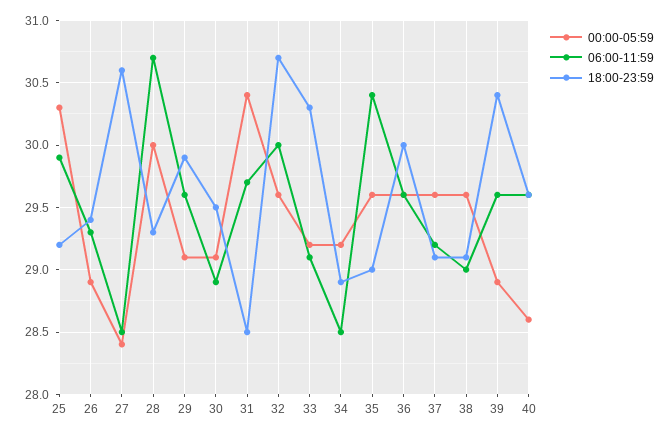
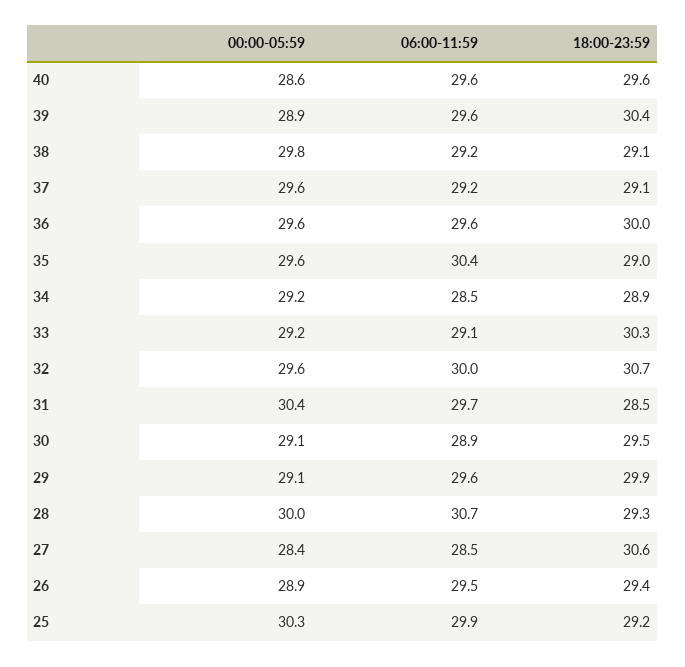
06:00-11:59, 26: 29.3 -> 29.5
00:00-05:59, 38: 29.6 -> 29.8
06:00-11:59, 38: 29 -> 29.2

